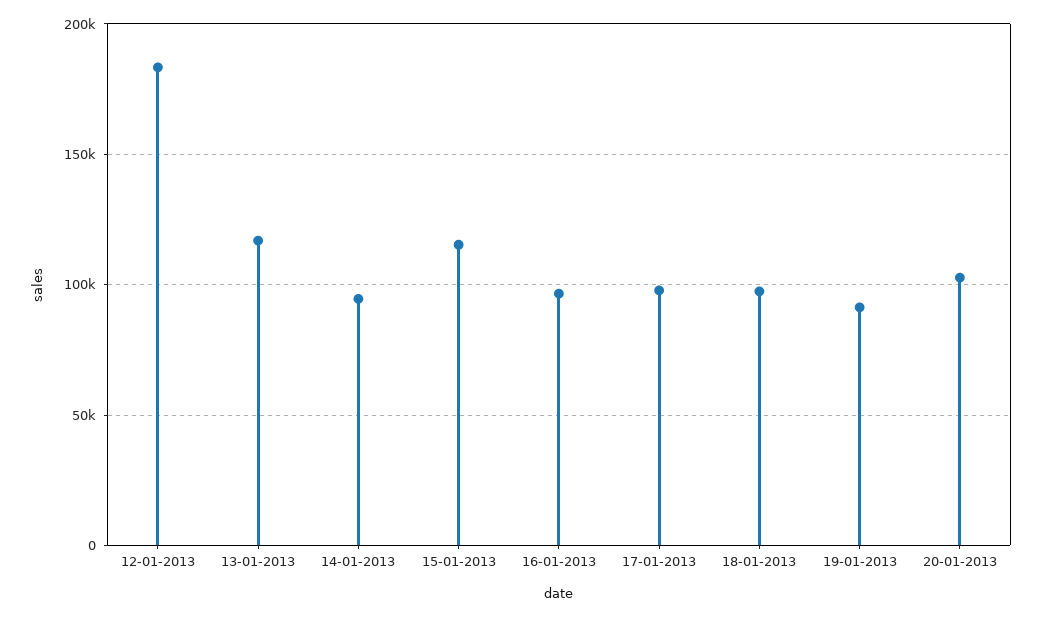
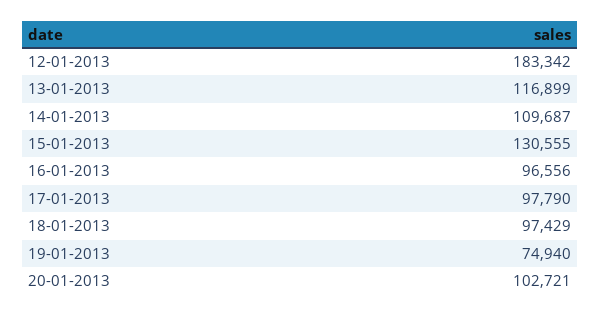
14-01-2013: 95000 -> 109687
15-01-2013: 115000 -> 130555
19-01-2013: 90000 -> 74940

